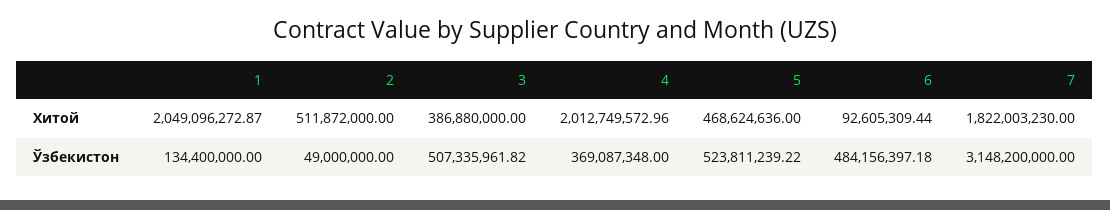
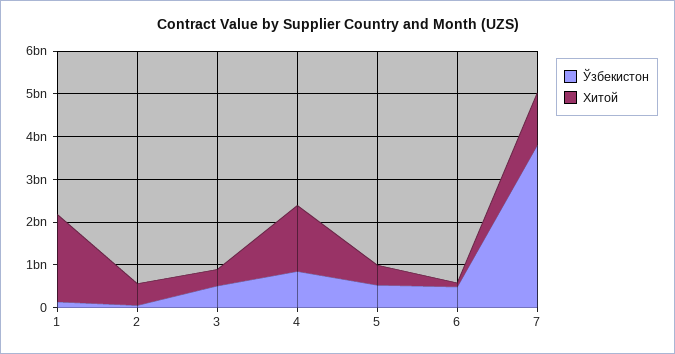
Хитой, 4: 2012749572.96 -> 1600000000
Хитой, 7: 1822003230 -> 1200000000
Ўзбекистон, 4: 369087348 -> 800000000
Ўзбекистон, 7: 3148200000 -> 3800000000

